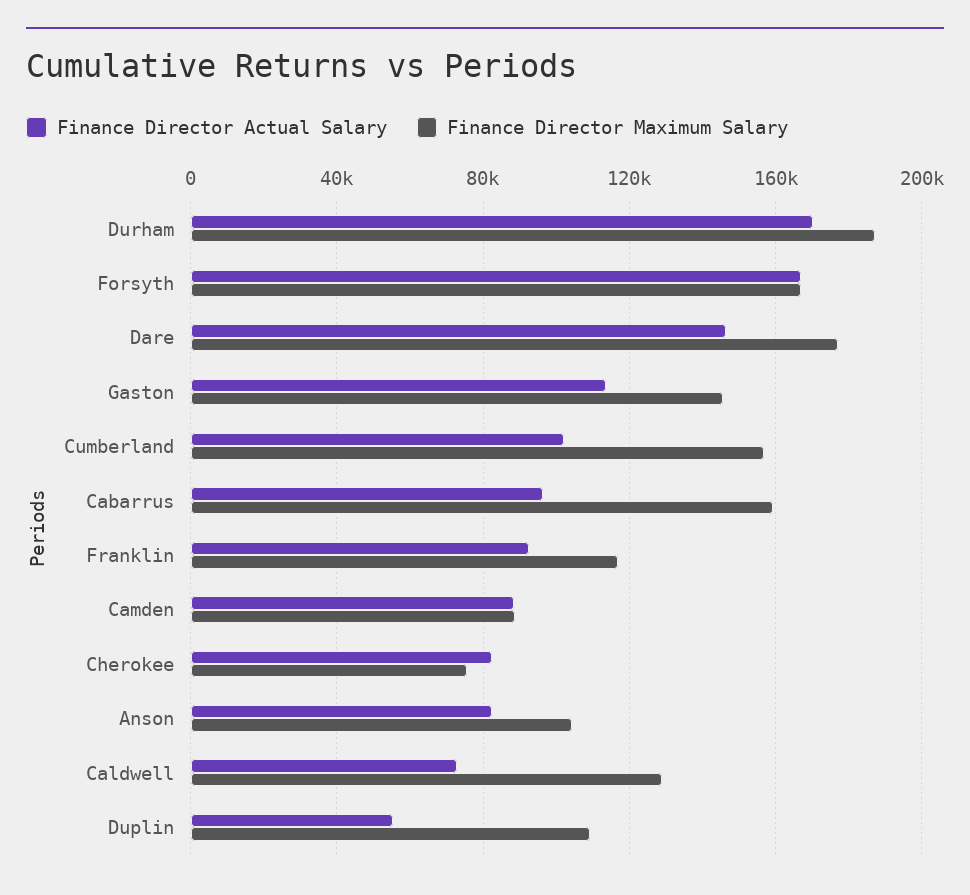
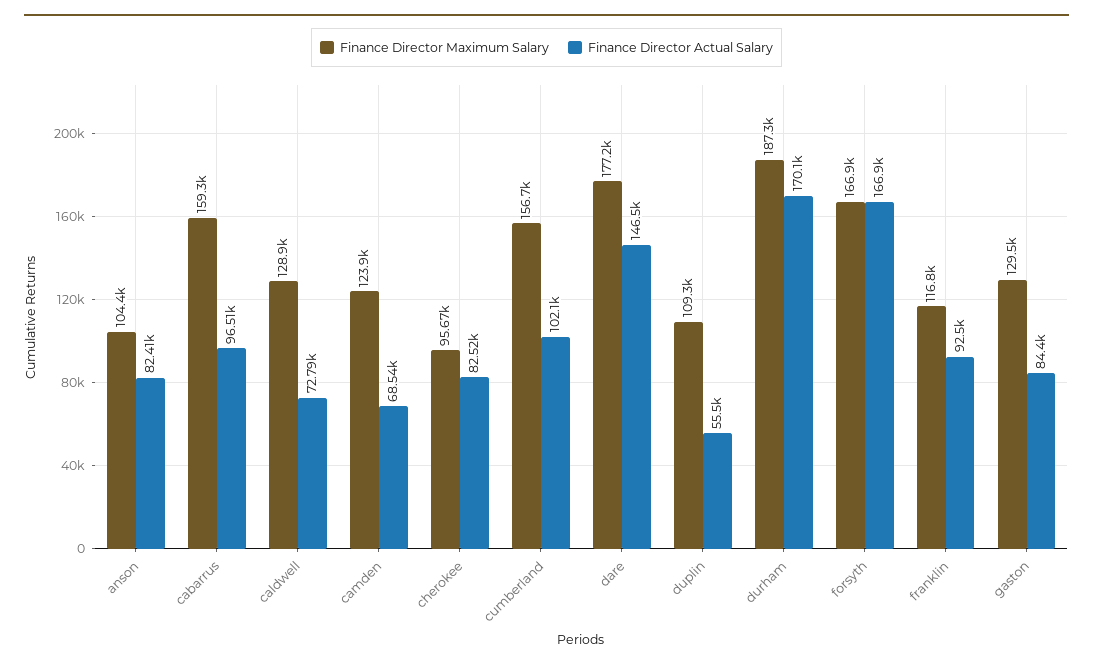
Finance Director Actual Salary, Gaston: 115000 -> 84400
Finance Director Maximum Salary, Gaston: 145000 -> 129500
Finance Director Actual Salary, Camden: 90000 -> 68540
Finance Director Maximum Salary, Camden: 90000 -> 123900
Finance Director Maximum Salary, Cherokee: 75000 -> 95670

